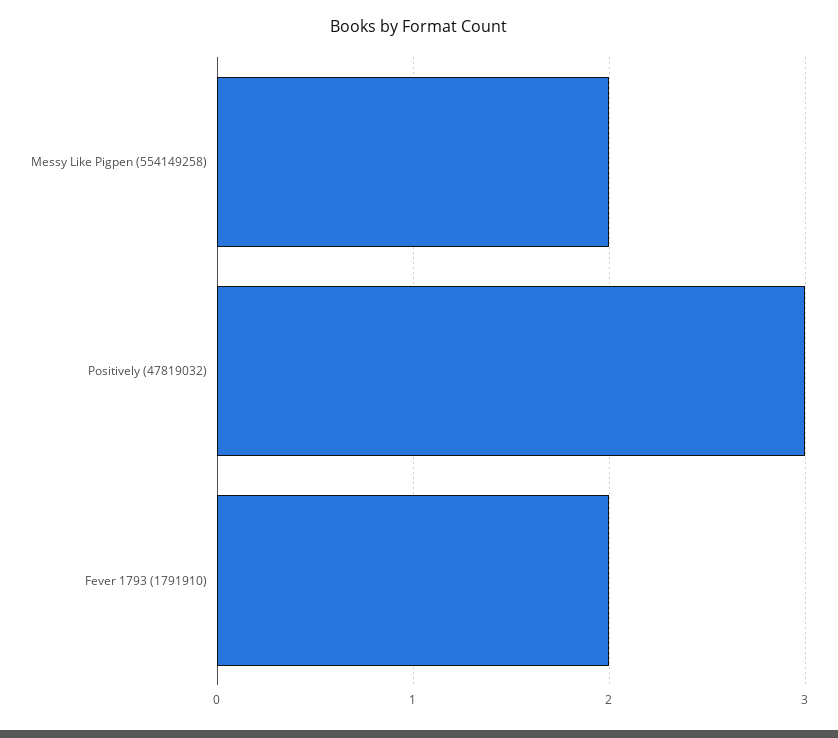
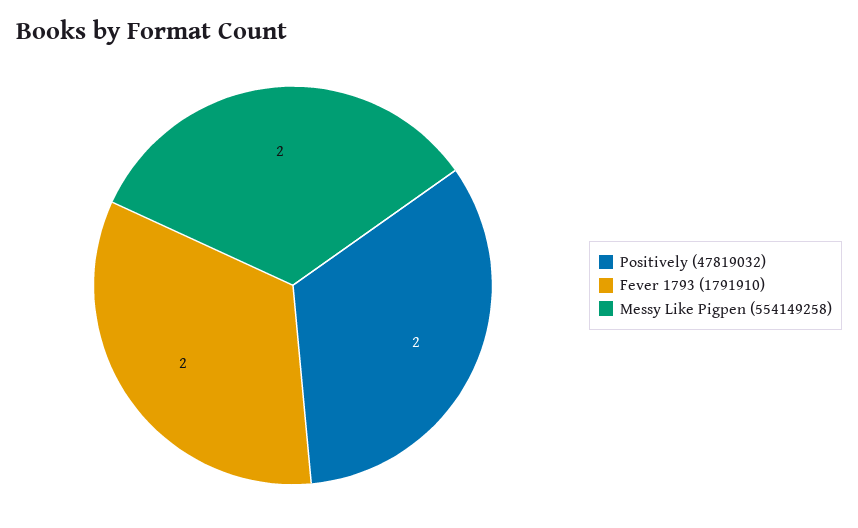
Positively (47819032): 3 -> 2

